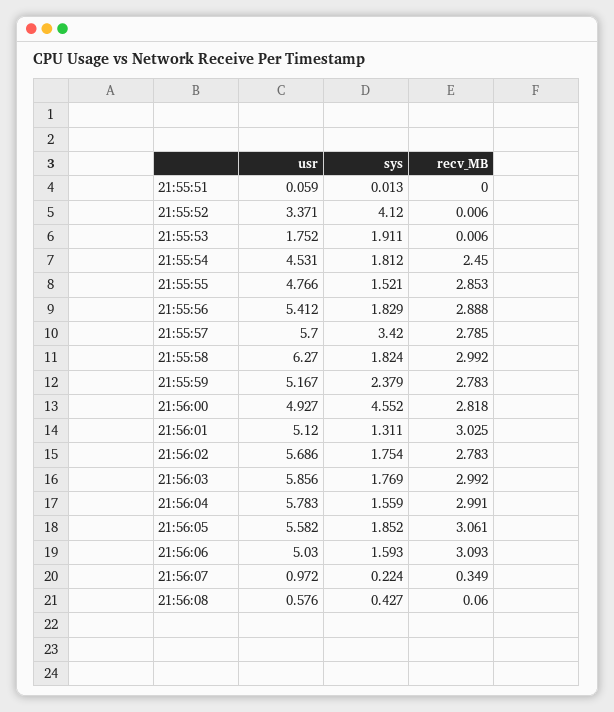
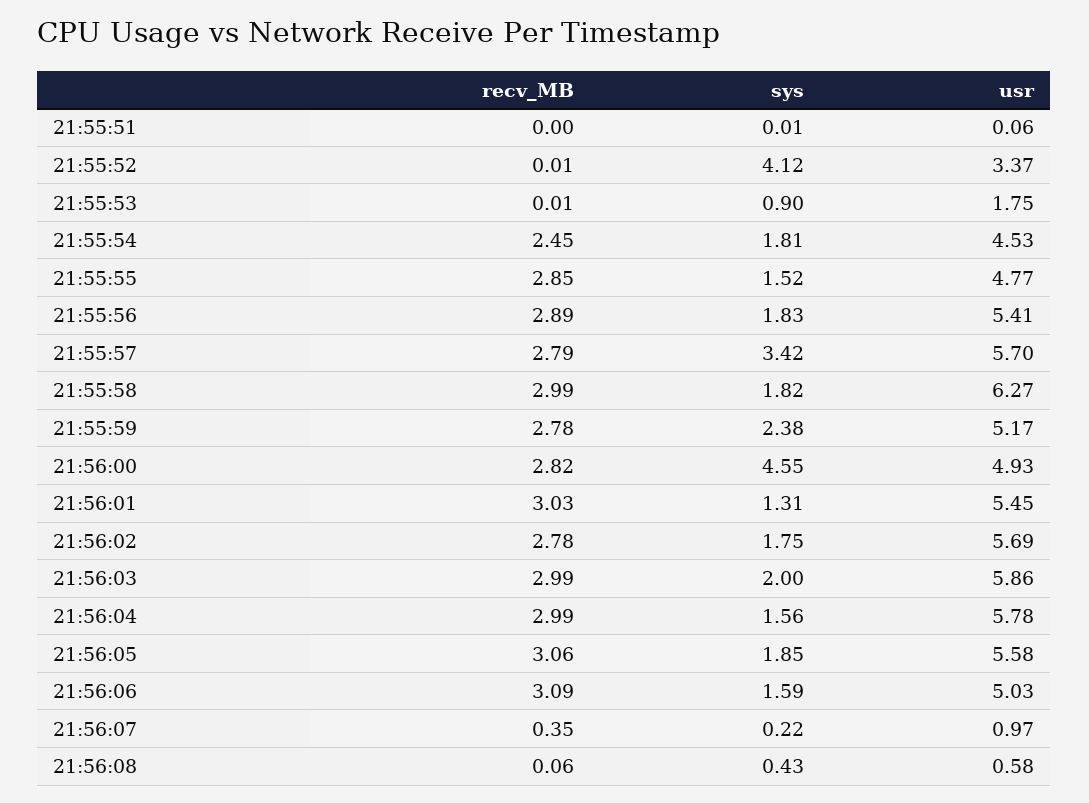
sys, 21:55:53: 1.911 -> 0.9
usr, 21:56:01: 5.12 -> 5.45
sys, 21:56:03: 1.769 -> 2

